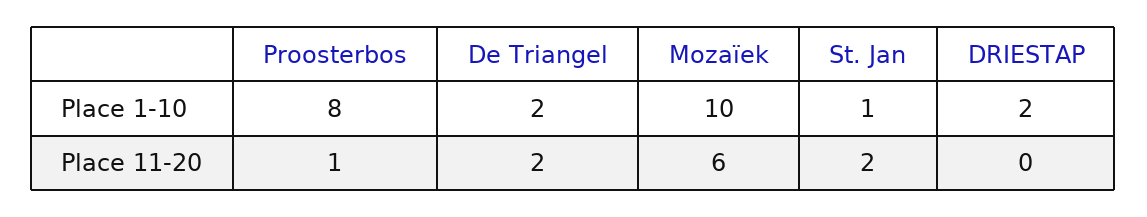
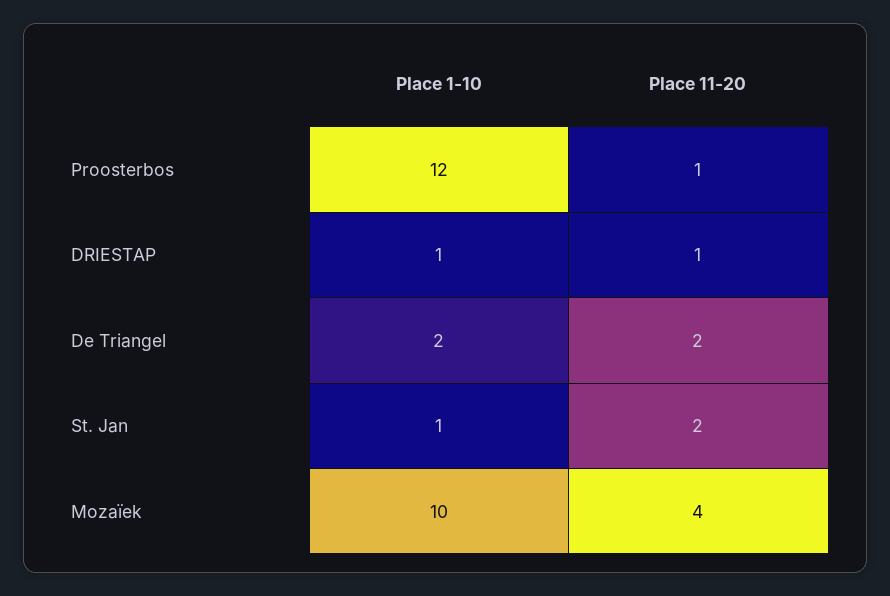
Proosterbos, Place 1-10: 8 -> 12
DRIESTAP, Place 1-10: 2 -> 1
Mozaïek, Place 11-20: 6 -> 4
DRIESTAP, Place 11-20: 0 -> 1

